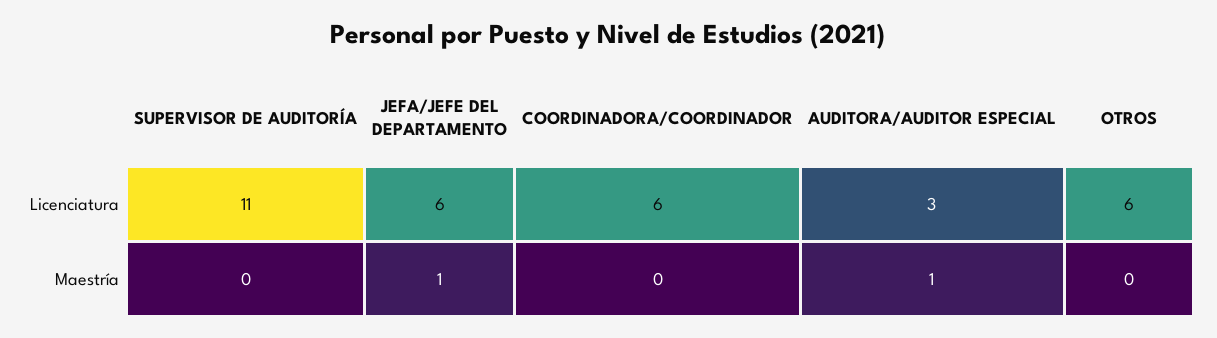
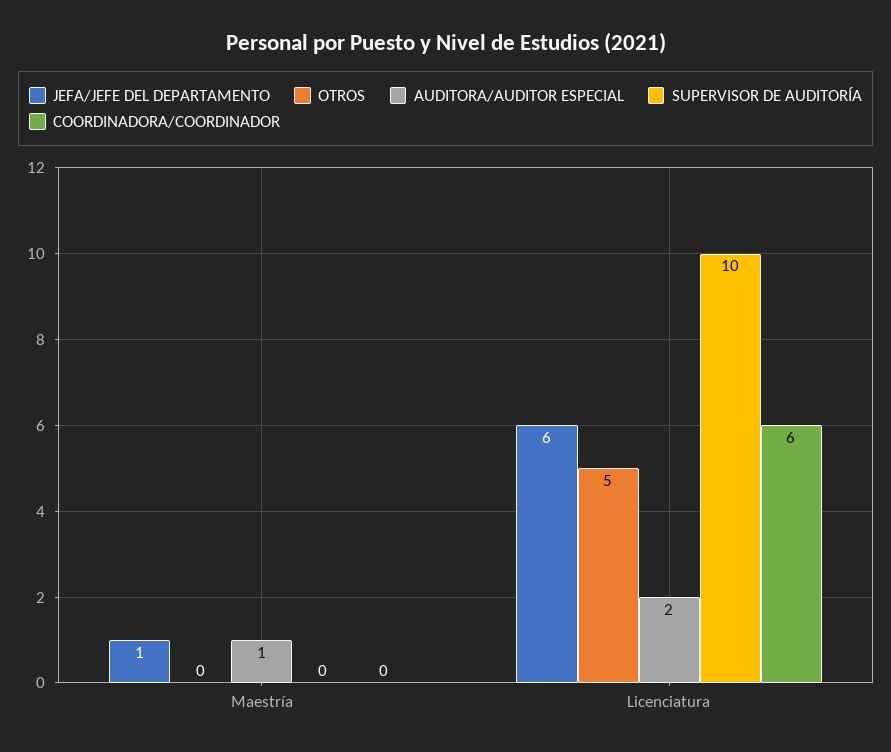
SUPERVISOR DE AUDITORÍA, Licenciatura: 11 -> 10
AUDITORA/AUDITOR ESPECIAL, Licenciatura: 3 -> 2
OTROS, Licenciatura: 6 -> 5

